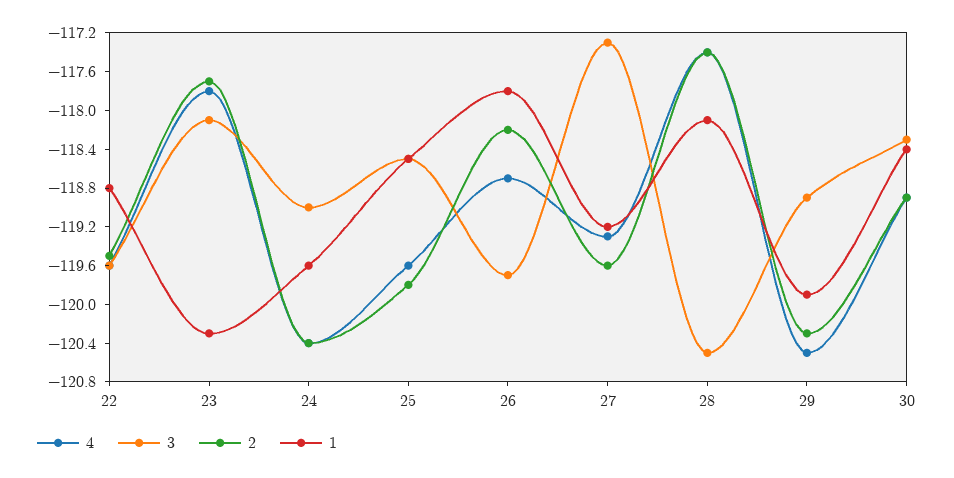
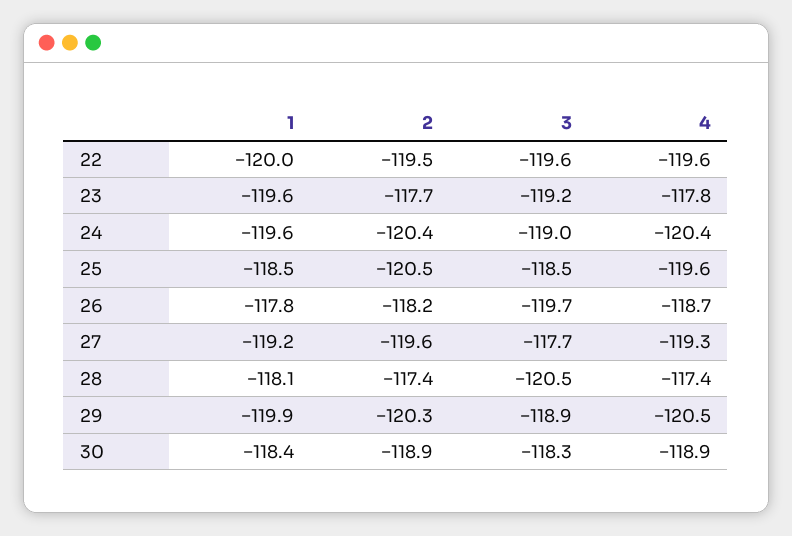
1, 22: -118.8 -> -120
3, 23: -118.1 -> -119.2
1, 23: -120.3 -> -119.6
2, 25: -119.8 -> -120.5
3, 27: -117.3 -> -117.7

